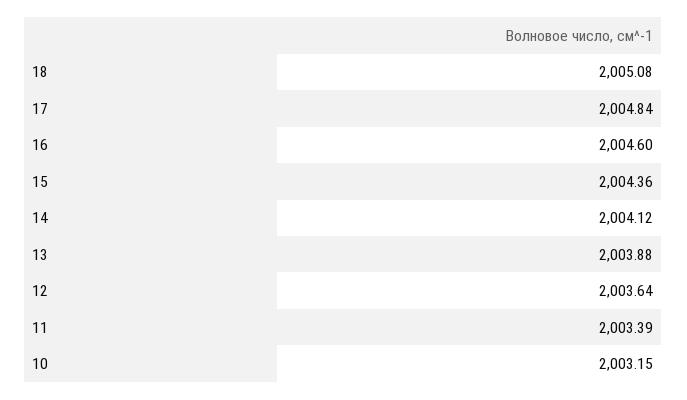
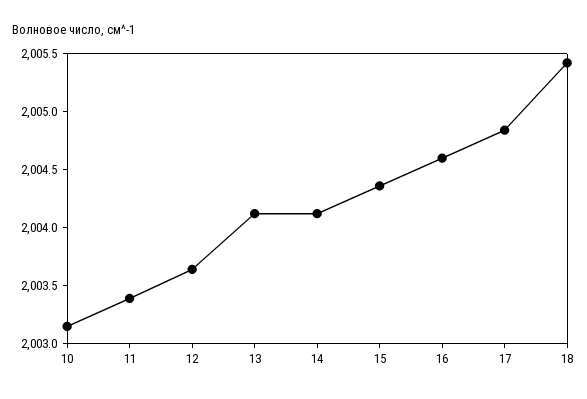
18: 2005.08 -> 2005.4
13: 2003.88 -> 2004.1

